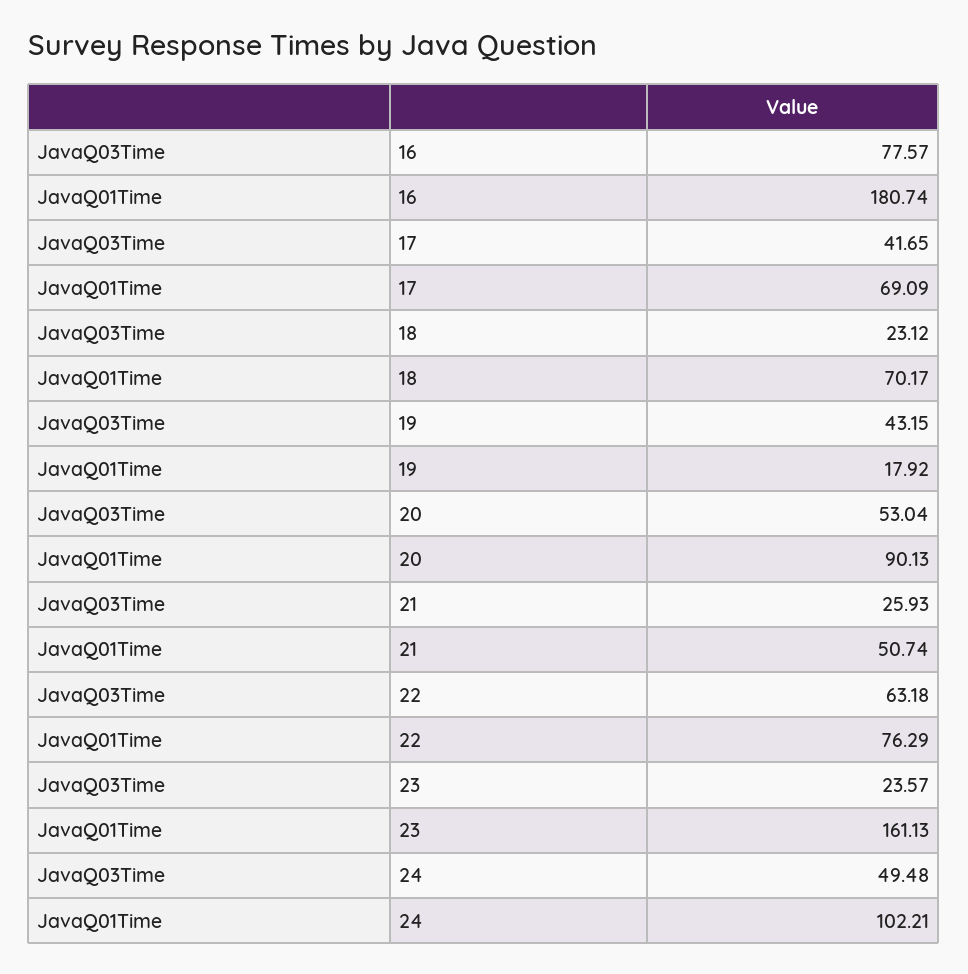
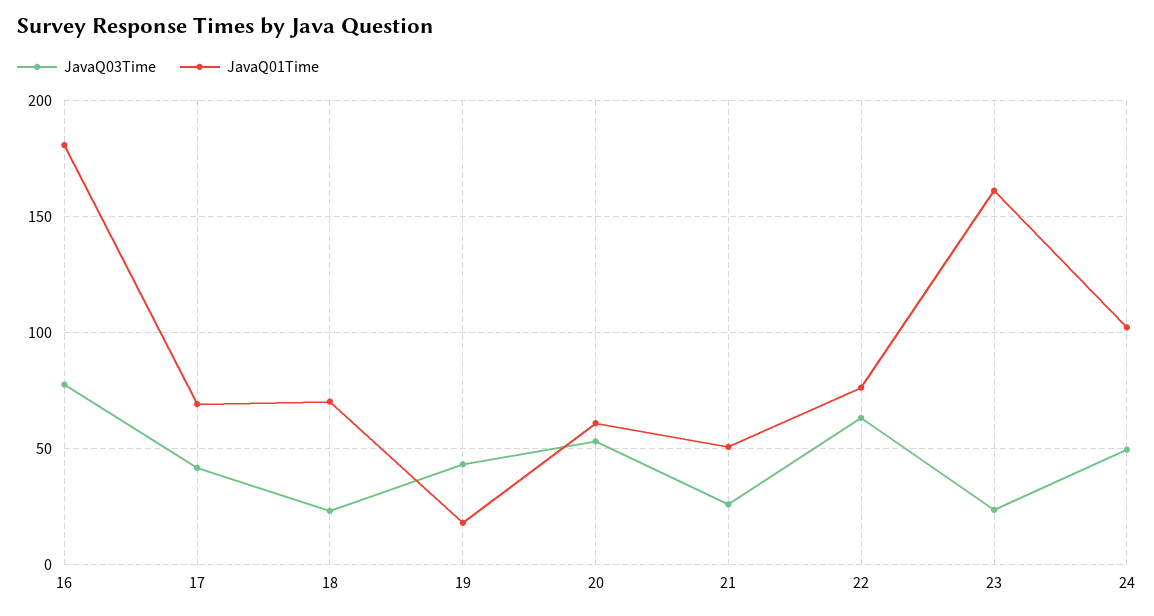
JavaQ01Time, 20: 90.13 -> 60

